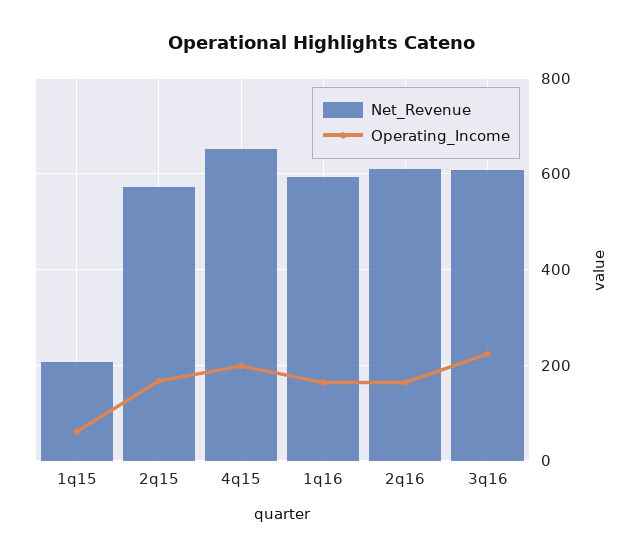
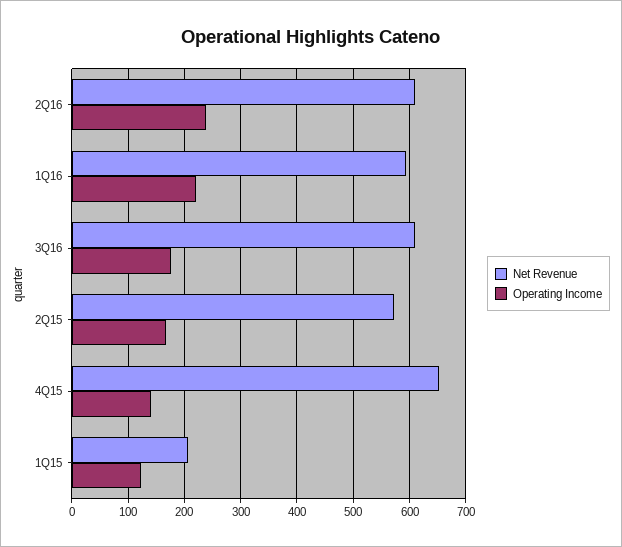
Operating_Income, 1q15: 60 -> 120
Operating_Income, 4q15: 200 -> 140
Operating_Income, 1q16: 160 -> 220
Operating_Income, 2q16: 160 -> 240
Operating_Income, 3q16: 220 -> 180

